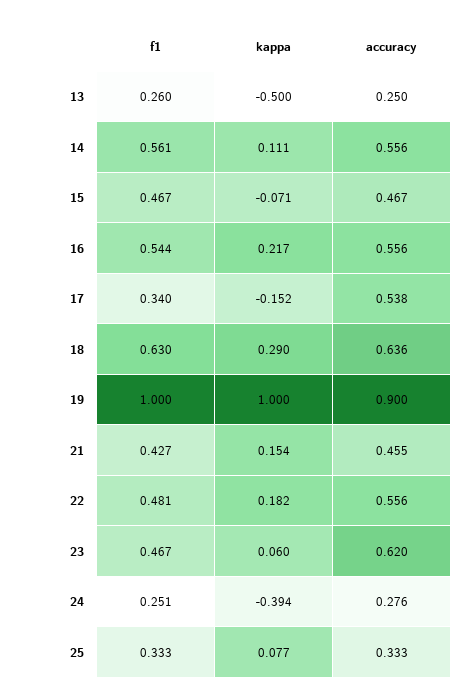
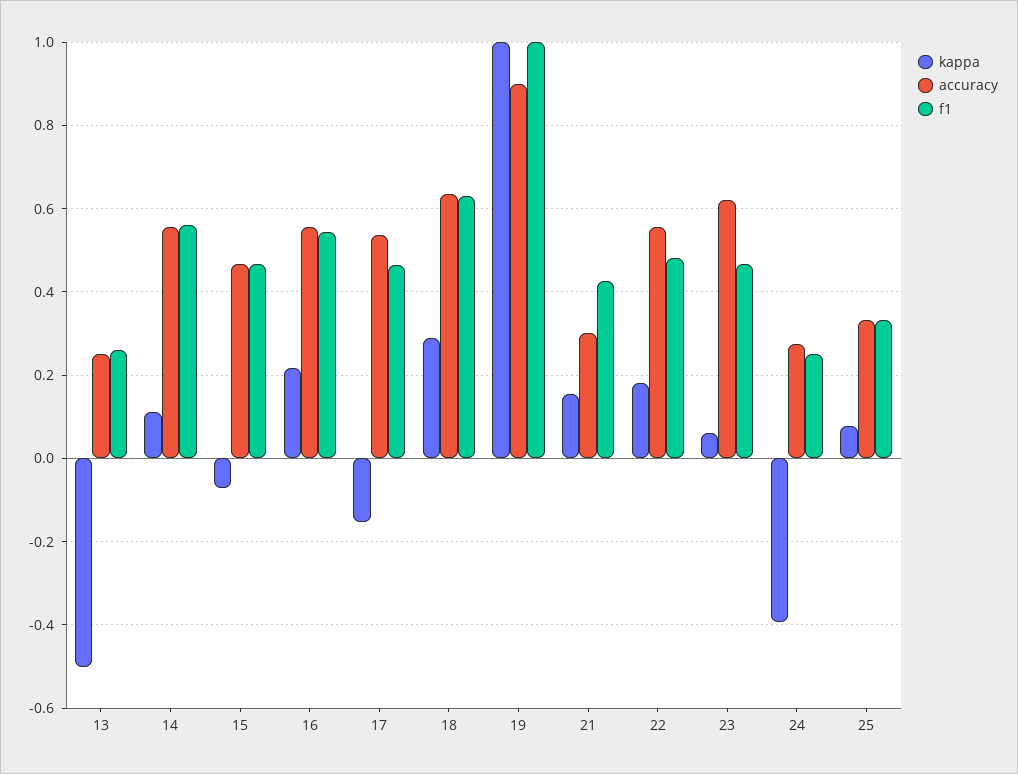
f1, 17: 0.34 -> 0.46
accuracy, 21: 0.455 -> 0.3

